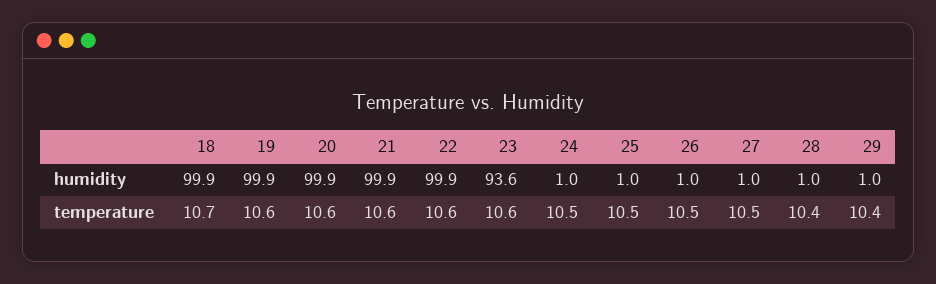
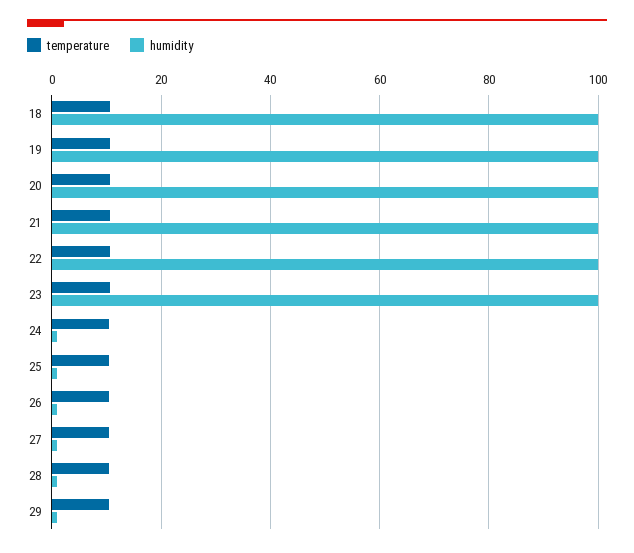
humidity, 23: 93.6 -> 100

